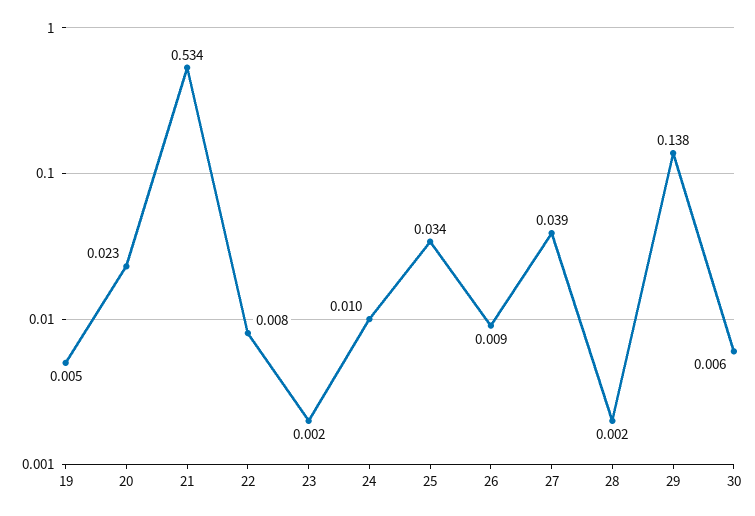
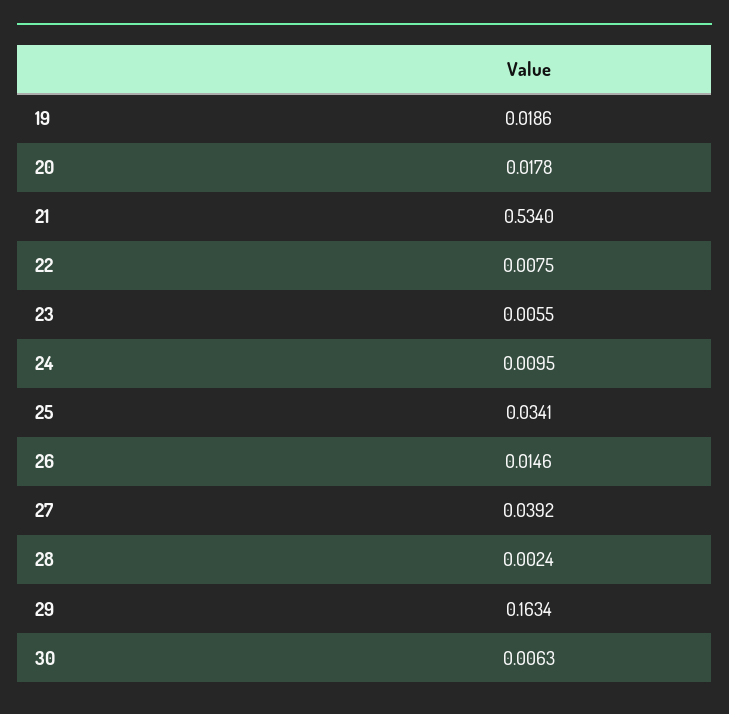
19: 0.005 -> 0.0186
20: 0.023 -> 0.0178
23: 0.002 -> 0.0055
26: 0.009 -> 0.0146
29: 0.138 -> 0.1634

